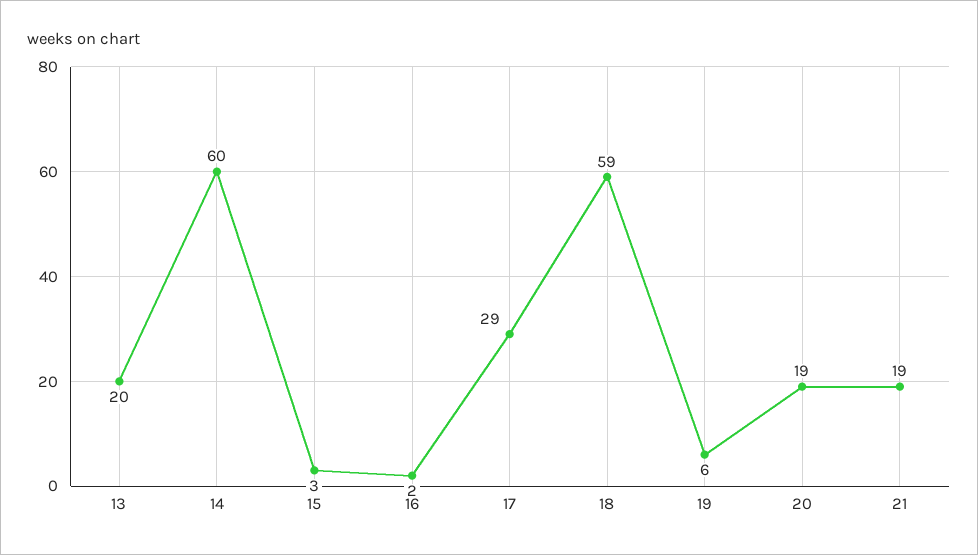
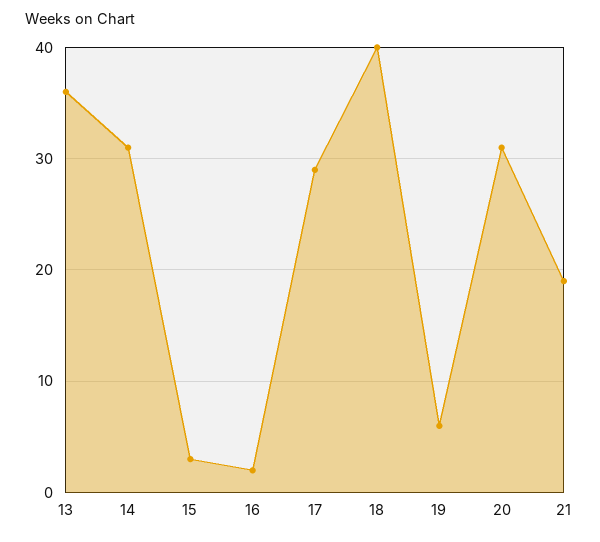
13: 20 -> 36
14: 60 -> 31
18: 59 -> 40
20: 19 -> 31

